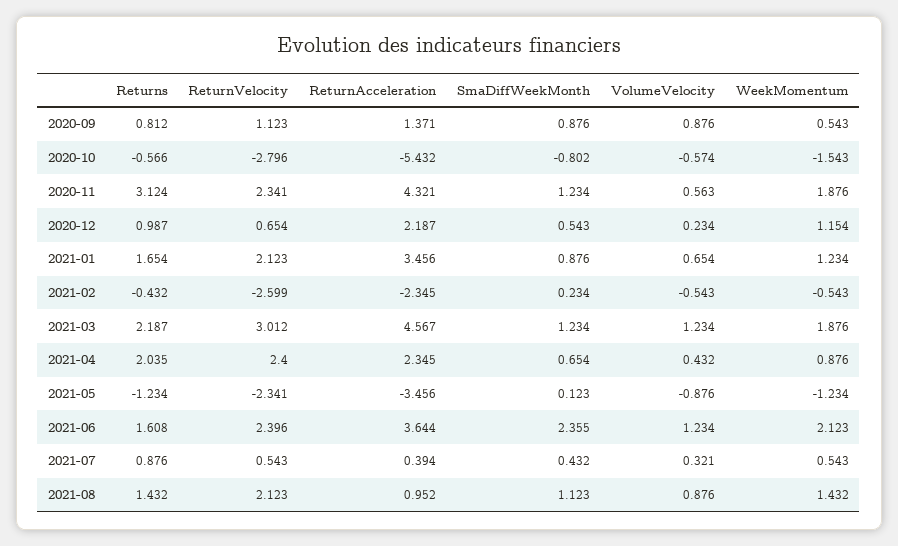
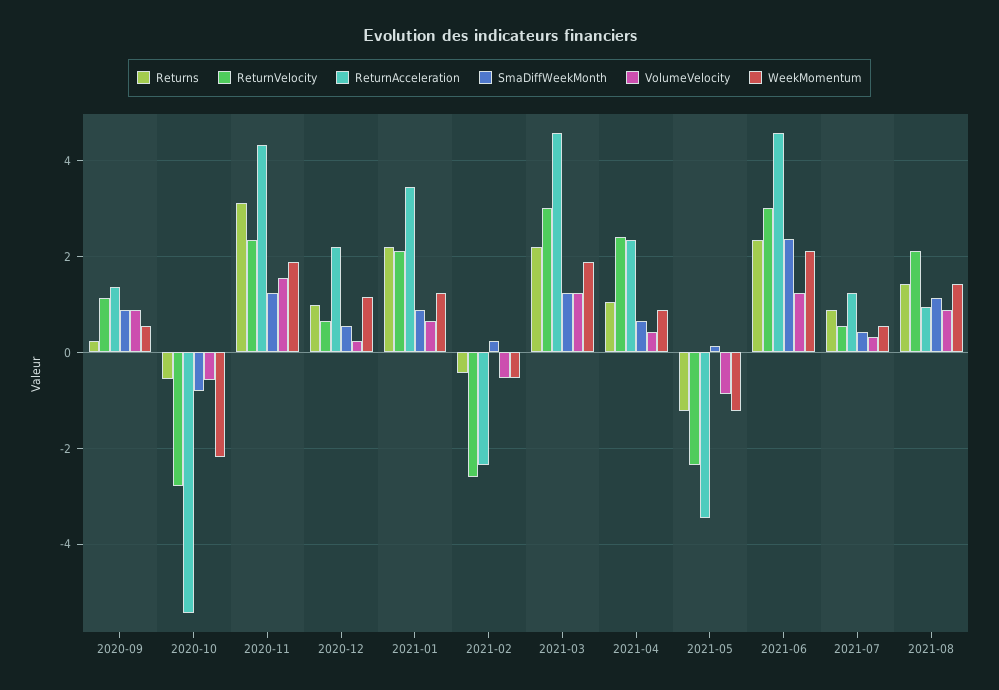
Returns, 2020-09: 0.812 -> 0.2
WeekMomentum, 2020-10: -1.543 -> -2.2
VolumeVelocity, 2020-11: 0.563 -> 1.6
Returns, 2021-01: 1.654 -> 2.2
Returns, 2021-04: 2.035 -> 1
Returns, 2021-06: 1.608 -> 2.4
ReturnVelocity, 2021-06: 2.396 -> 3
ReturnAcceleration, 2021-06: 3.644 -> 4.6
ReturnAcceleration, 2021-07: 0.394 -> 1.2

